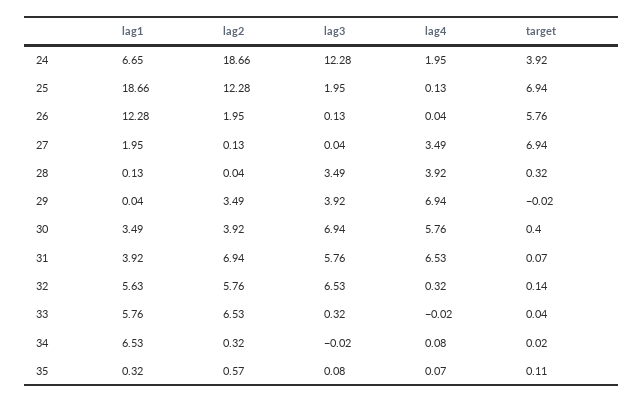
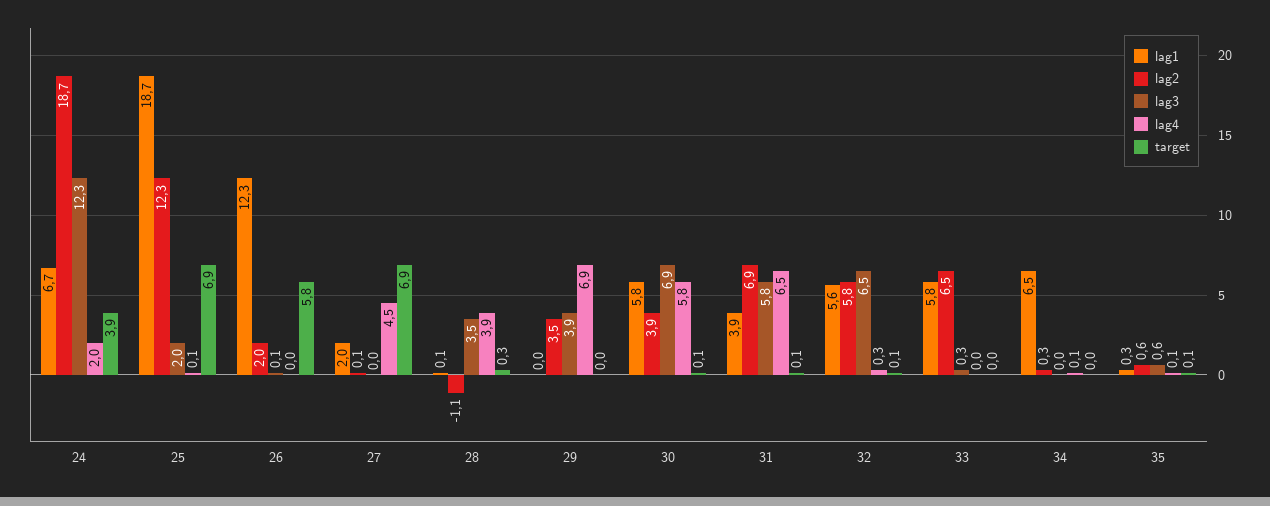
lag4, 27: 3.49 -> 4.5
lag2, 28: 0.04 -> -1.1
lag1, 30: 3.49 -> 5.8
target, 30: 0.4 -> 0.1
lag3, 35: 0.08 -> 0.6

